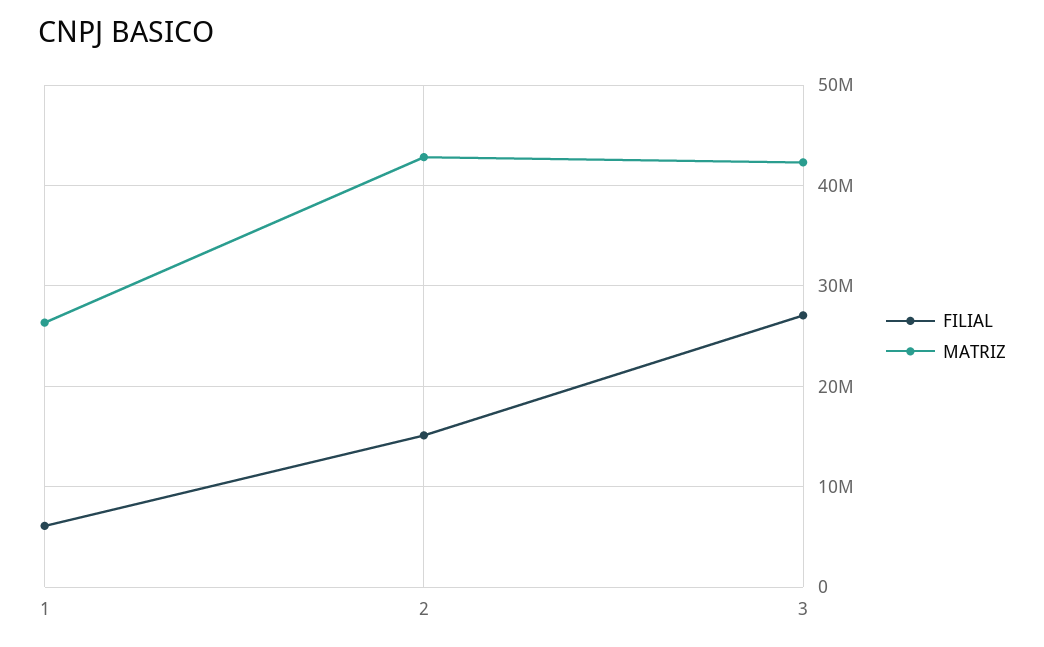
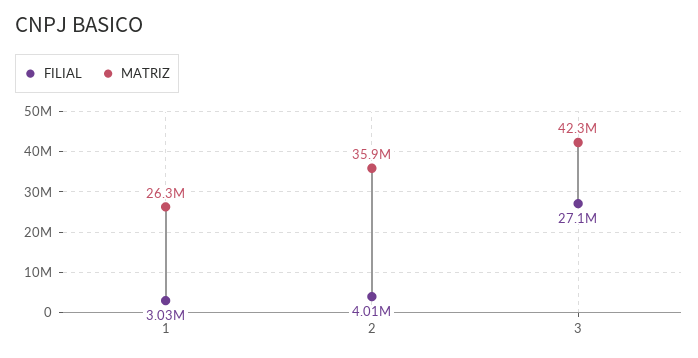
FILIAL, 1: 6000000 -> 3030000
FILIAL, 2: 15000000 -> 4010000
MATRIZ, 2: 43000000 -> 35900000

